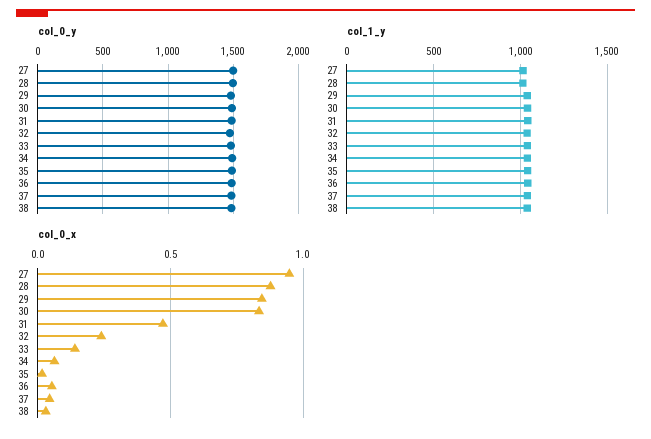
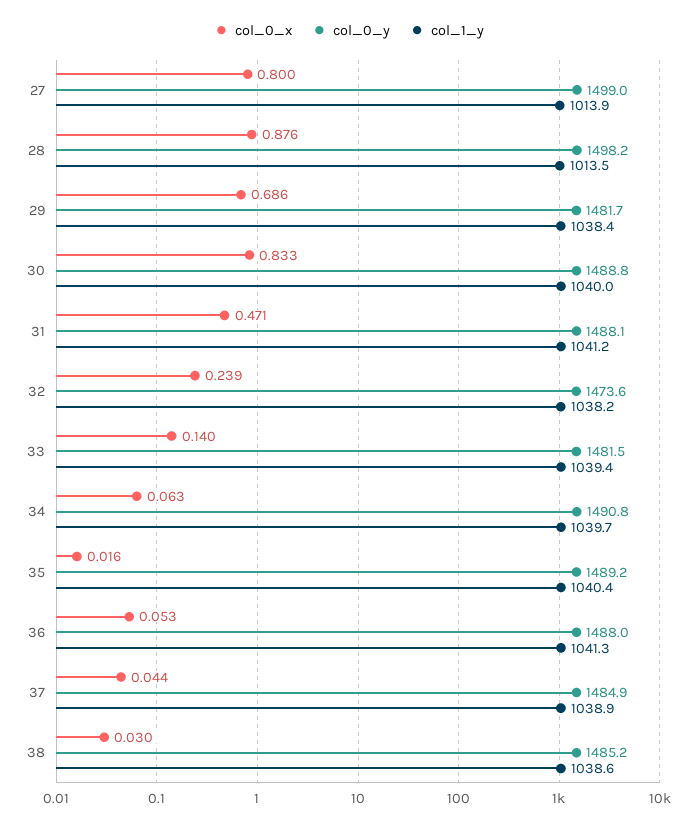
col_0_x, 27: 0.95 -> 0.8
col_0_x, 29: 0.85 -> 0.686

